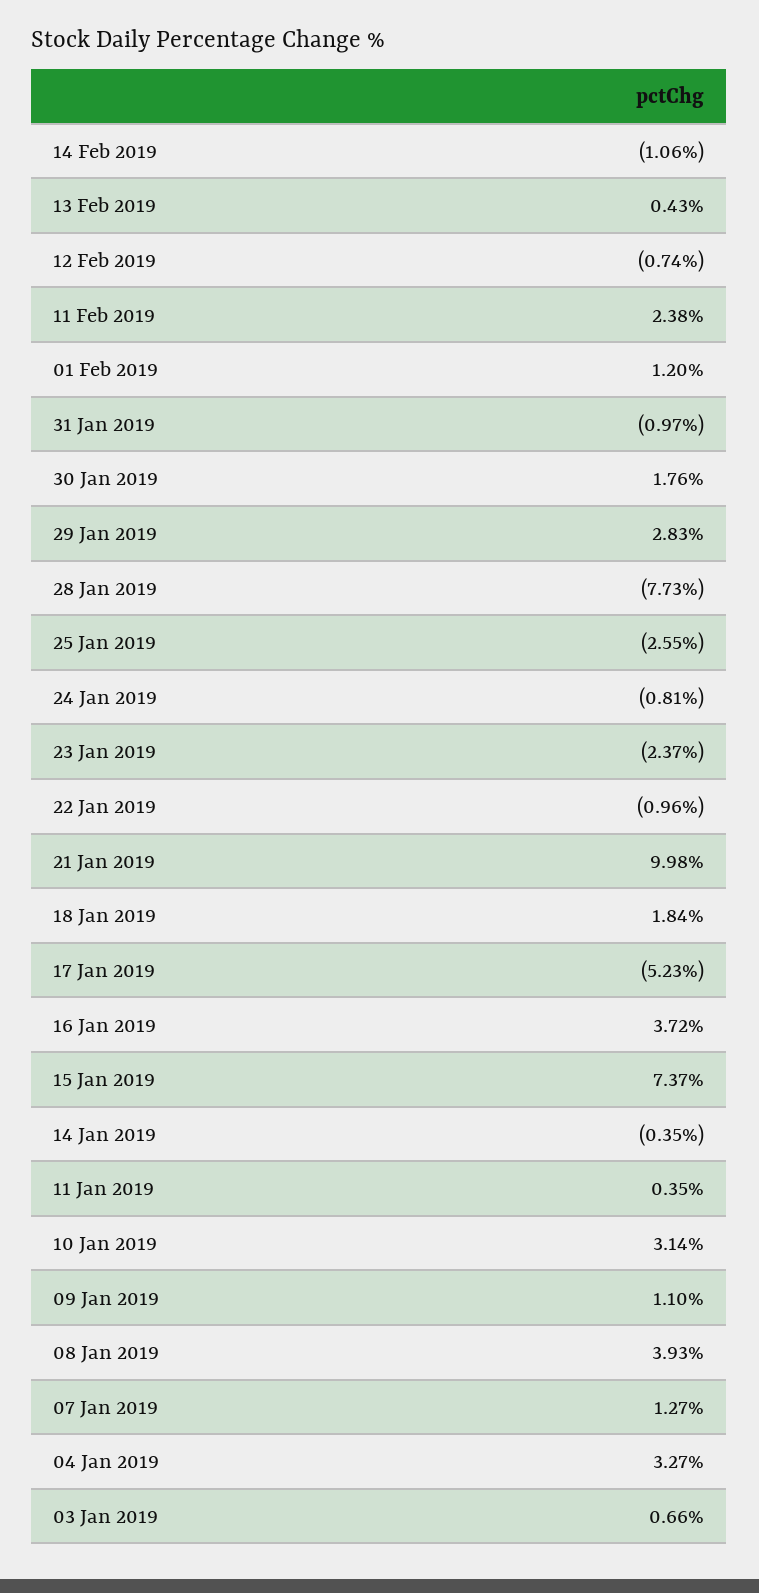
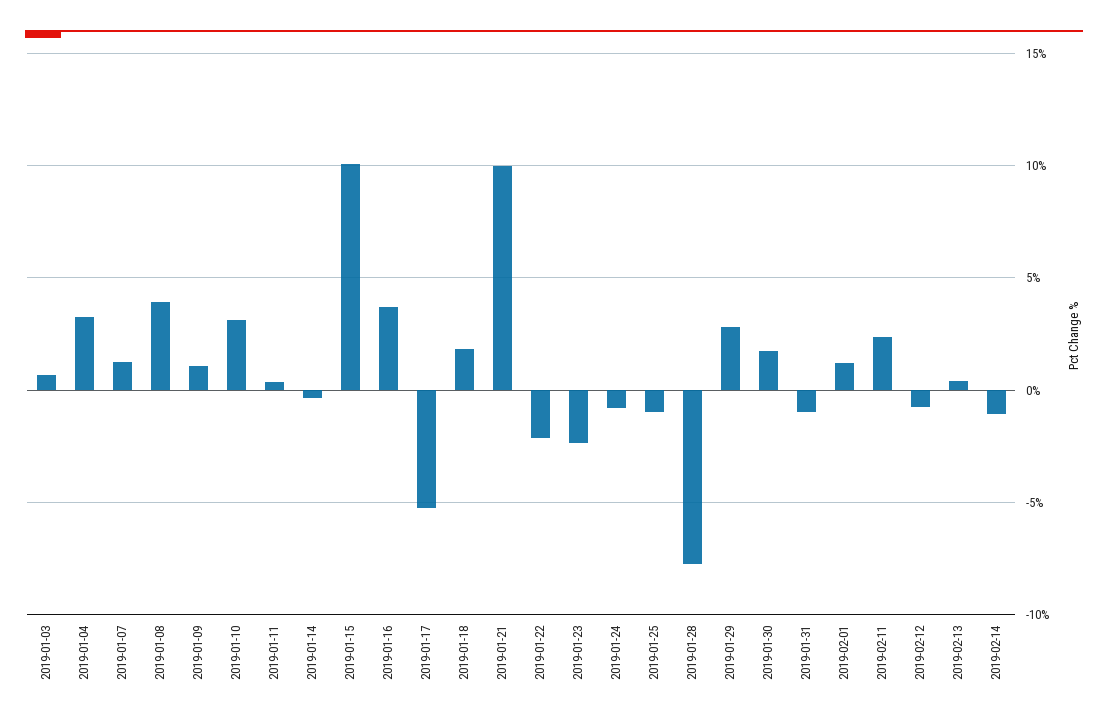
25 Jan 2019: -2.55 -> -1
22 Jan 2019: -0.96 -> -2
15 Jan 2019: 7.37 -> 10

